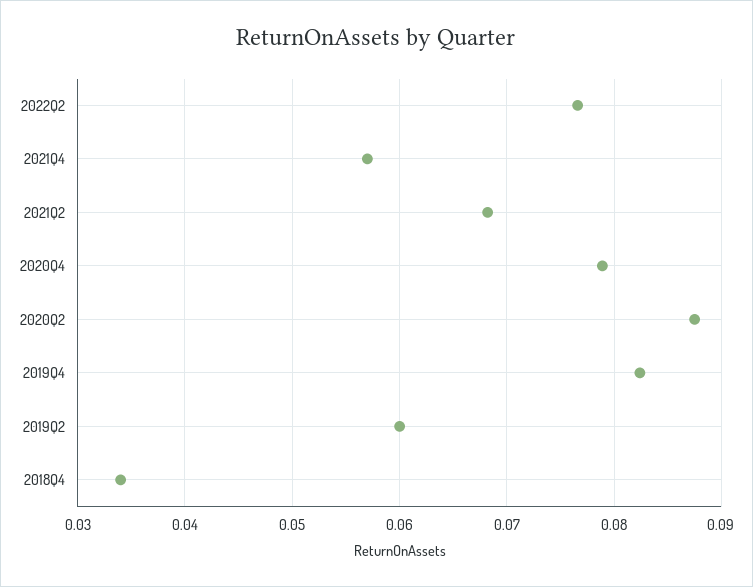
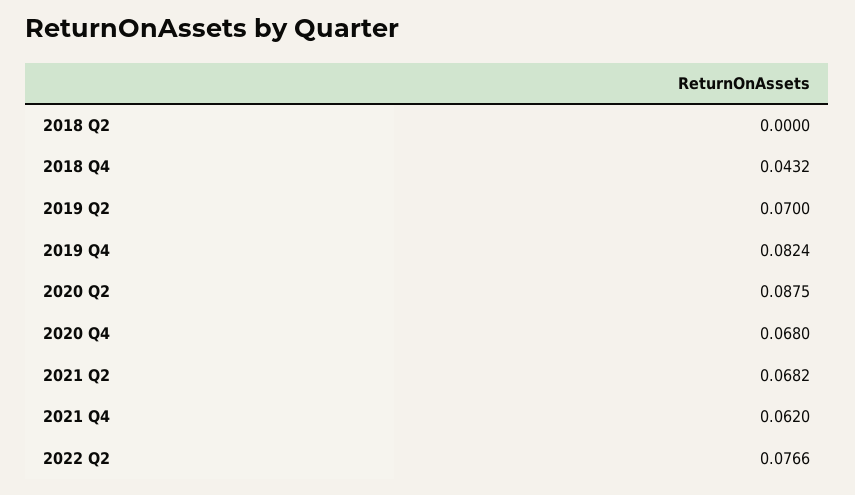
2021Q4: 0.057 -> 0.062
2020Q4: 0.079 -> 0.068
2019Q2: 0.06 -> 0.07
2018Q4: 0.034 -> 0.0432
2018 Q2: none -> 0

